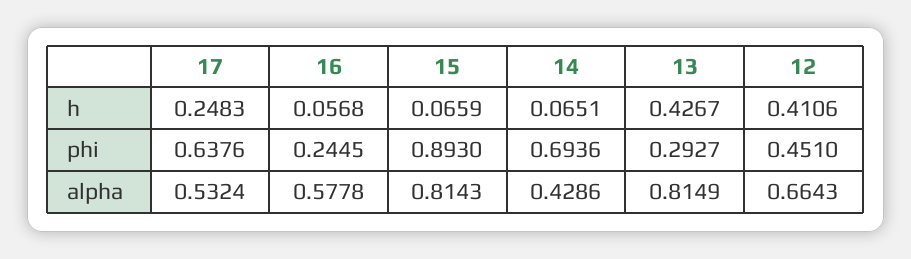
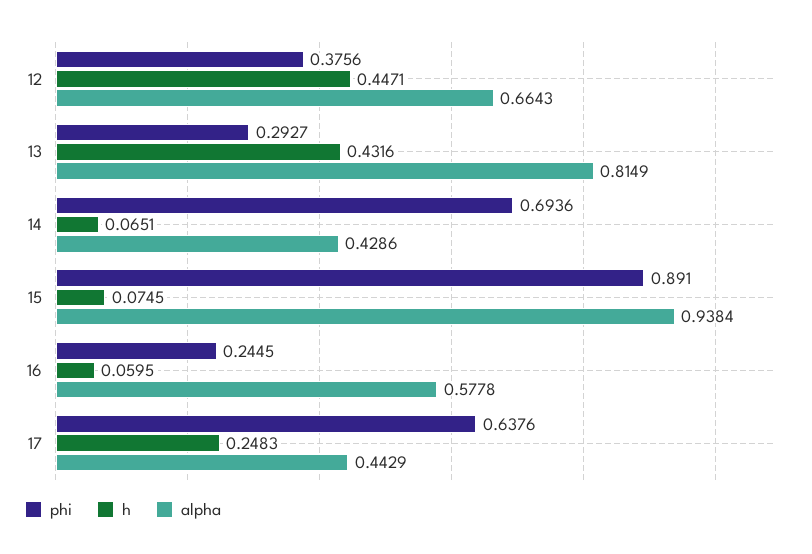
h, 16: 0.0568 -> 0.0595
h, 15: 0.0659 -> 0.0745
h, 13: 0.4267 -> 0.4316
h, 12: 0.4106 -> 0.4471
phi, 15: 0.893 -> 0.891
phi, 12: 0.451 -> 0.3756
alpha, 17: 0.5324 -> 0.4429
alpha, 15: 0.8143 -> 0.9384

